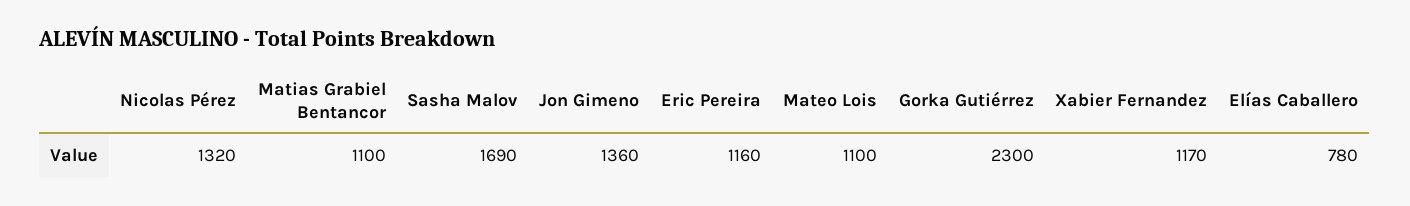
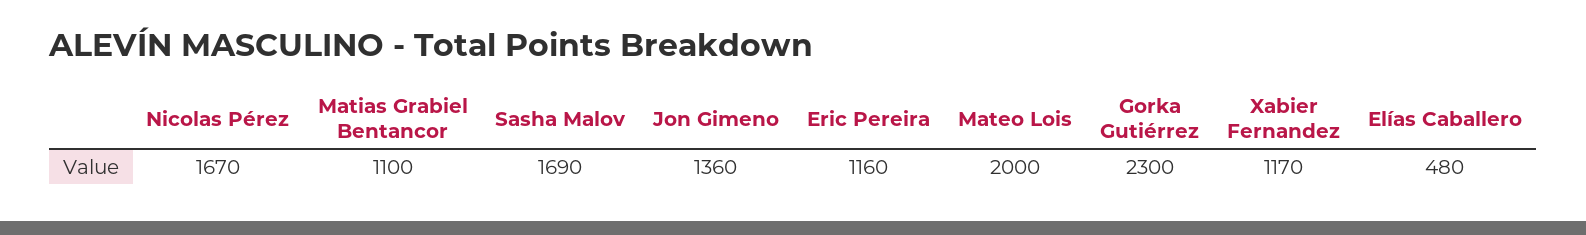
Nicolas Pérez: 1320 -> 1670
Mateo Lois: 1100 -> 2000
Elías Caballero: 780 -> 480

